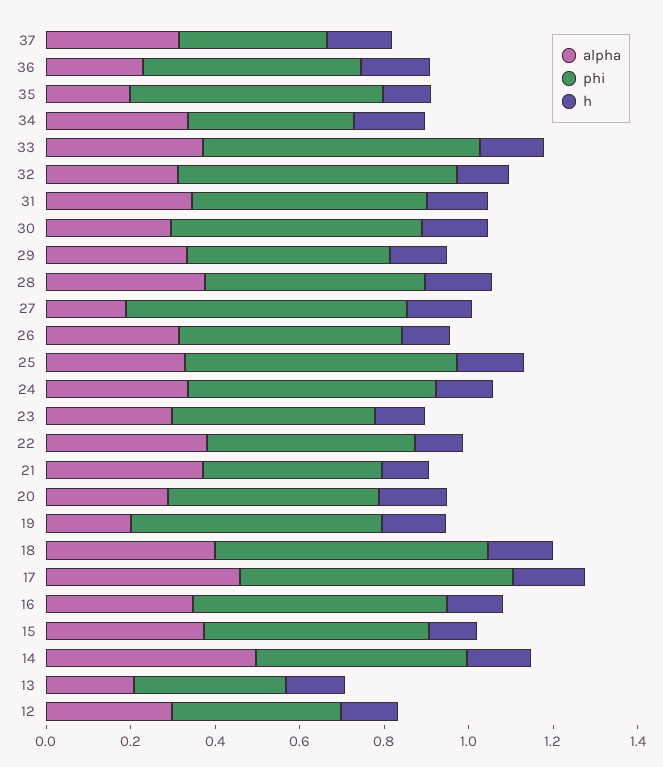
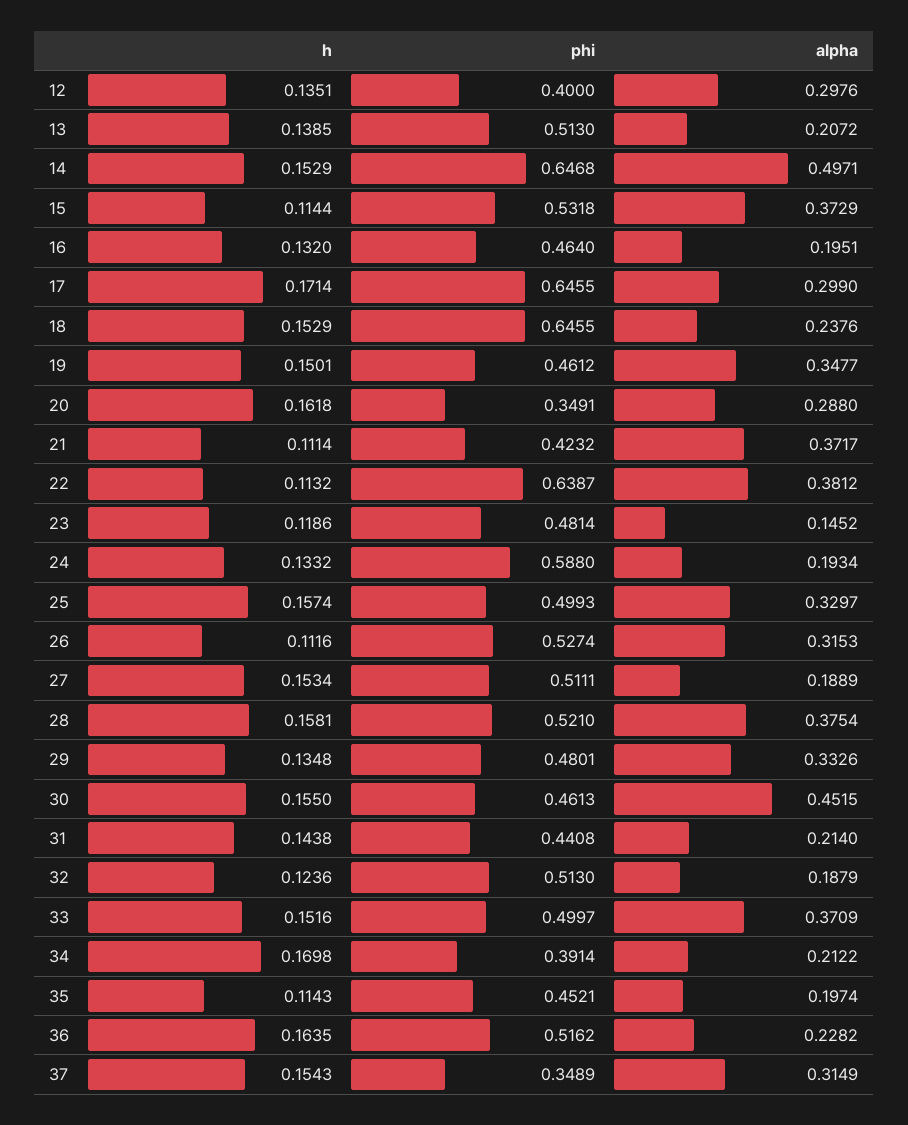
phi, 35: 0.6 -> 0.4521
alpha, 34: 0.35 -> 0.2122
phi, 33: 0.65 -> 0.4997
alpha, 32: 0.3 -> 0.1879
phi, 32: 0.65 -> 0.513
alpha, 31: 0.35 -> 0.214
phi, 31: 0.55 -> 0.4408
alpha, 30: 0.3 -> 0.4515
phi, 30: 0.6 -> 0.4613
phi, 27: 0.65 -> 0.5111
phi, 25: 0.65 -> 0.4993
alpha, 24: 0.35 -> 0.1934
alpha, 23: 0.3 -> 0.1452
phi, 22: 0.5 -> 0.6387
phi, 20: 0.5 -> 0.3491
alpha, 19: 0.2 -> 0.3477
phi, 19: 0.6 -> 0.4612
alpha, 18: 0.4 -> 0.2376
alpha, 17: 0.45 -> 0.299
alpha, 16: 0.35 -> 0.1951
phi, 16: 0.6 -> 0.464
phi, 14: 0.5 -> 0.6468
phi, 13: 0.35 -> 0.513

